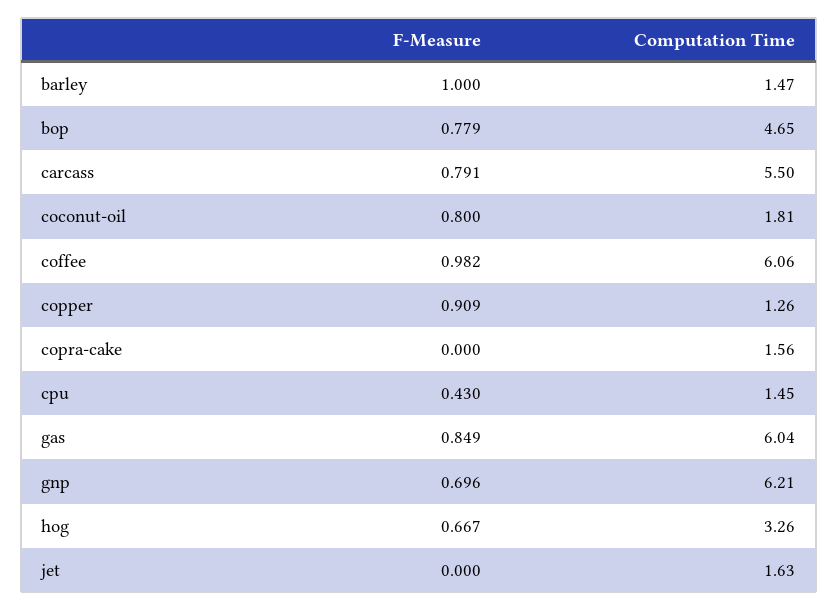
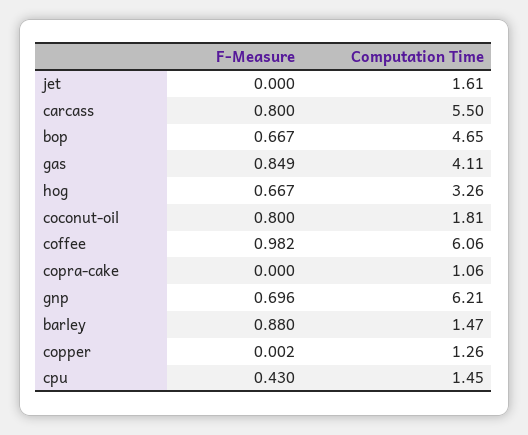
F-Measure, barley: 1 -> 0.88
F-Measure, bop: 0.779 -> 0.667
F-Measure, carcass: 0.791 -> 0.8
F-Measure, copper: 0.909 -> 0.002
Computation Time, copra-cake: 1.56 -> 1.06
Computation Time, gas: 6.04 -> 4.11
Computation Time, jet: 1.63 -> 1.61

